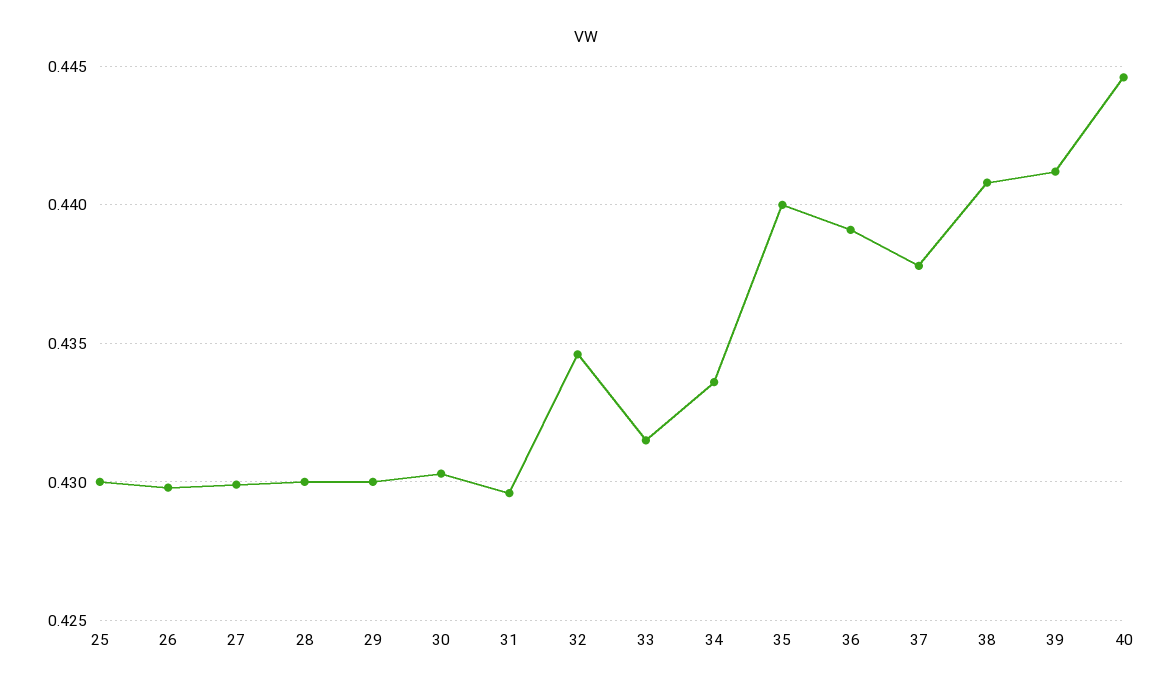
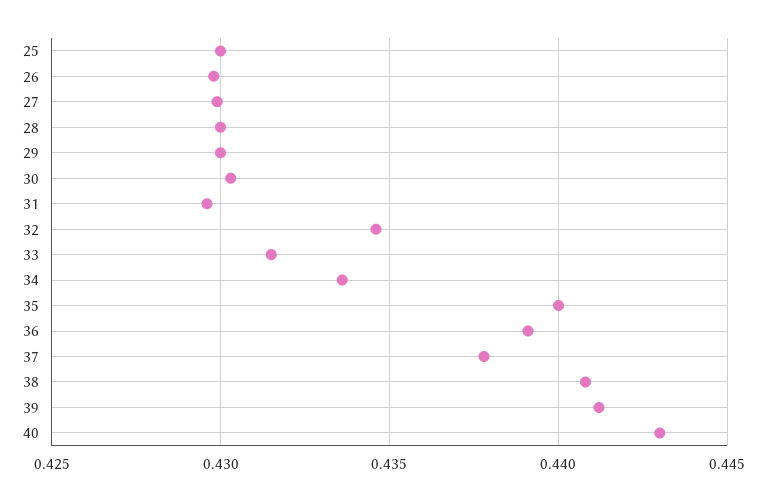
40: 0.4445 -> 0.443

